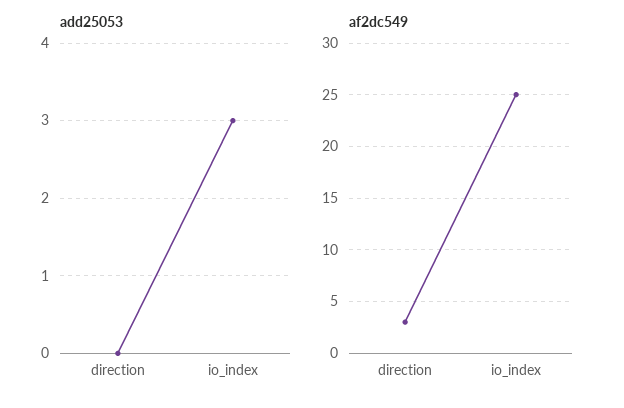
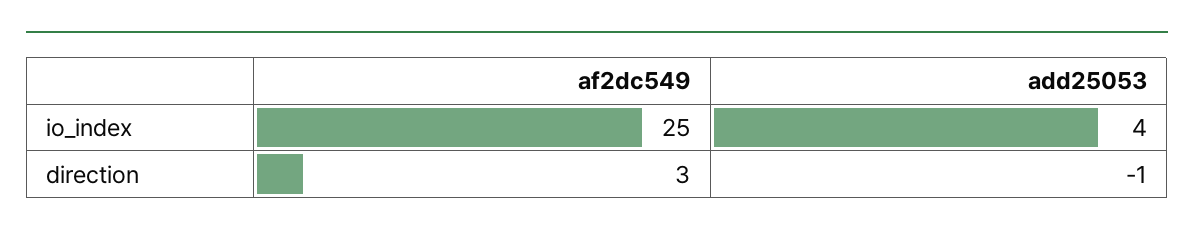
add25053, direction: 0 -> -1
add25053, io_index: 3 -> 4

